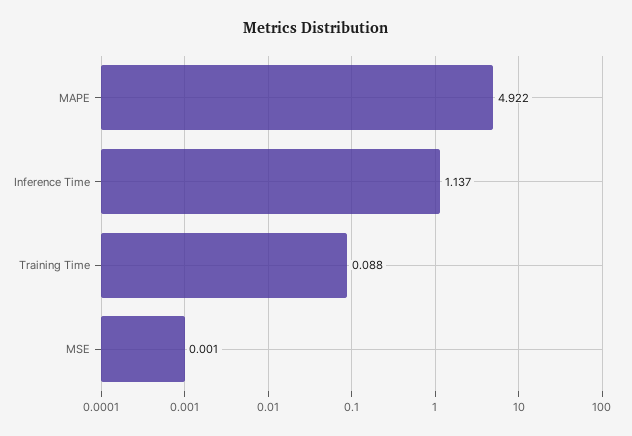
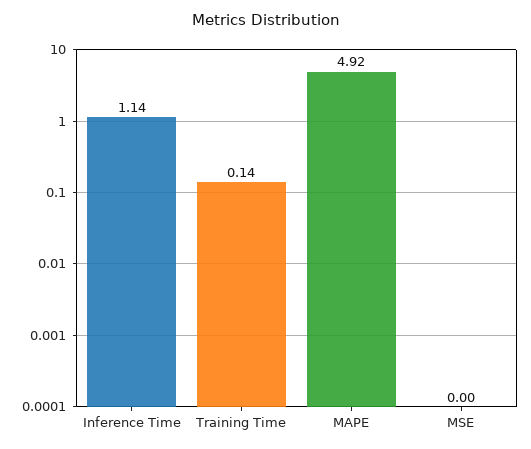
Training Time: 0.088 -> 0.14

